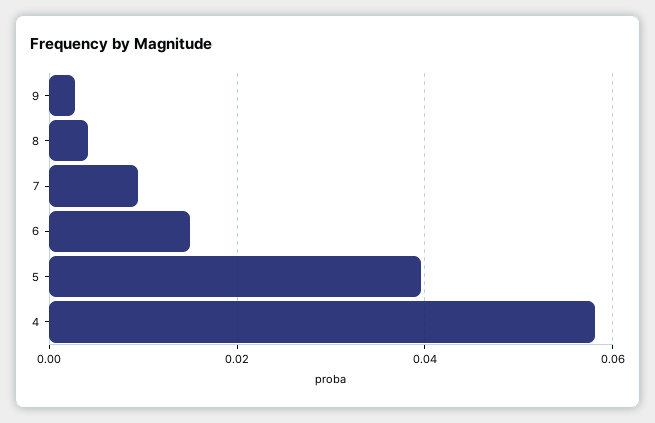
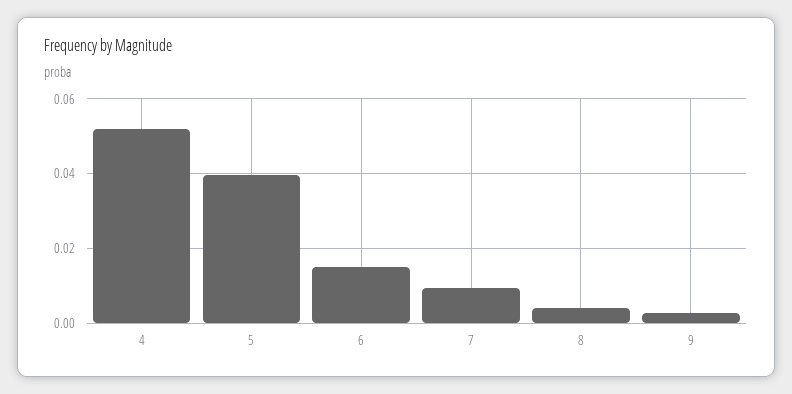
4: 0.058 -> 0.052

